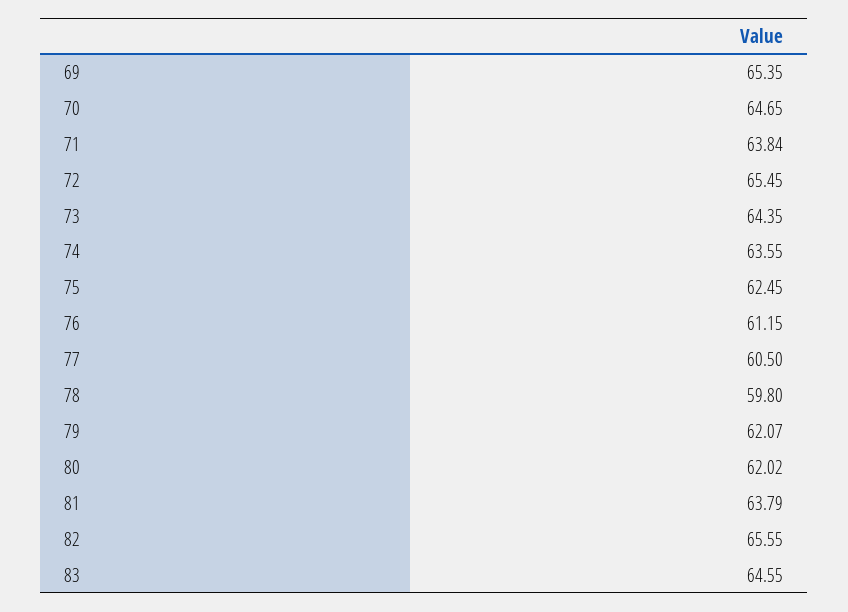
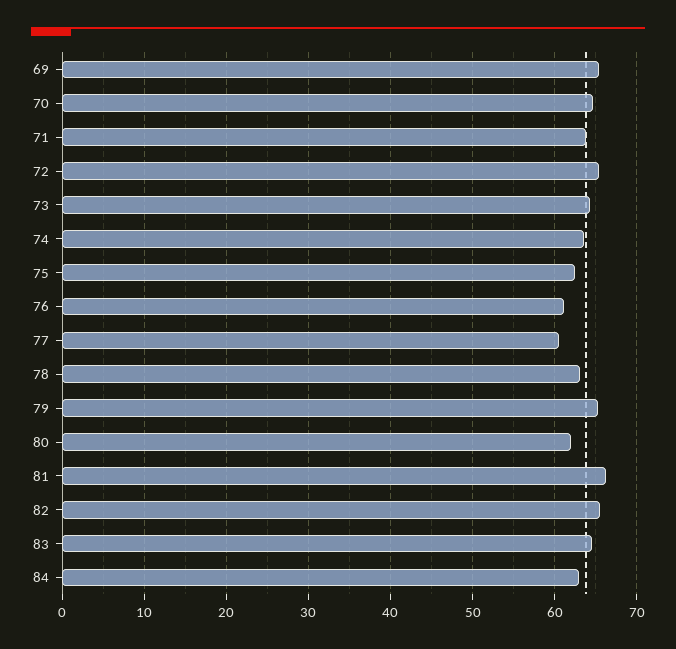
78: 59.8 -> 63
79: 62.07 -> 65
81: 63.79 -> 66
84: none -> 63

